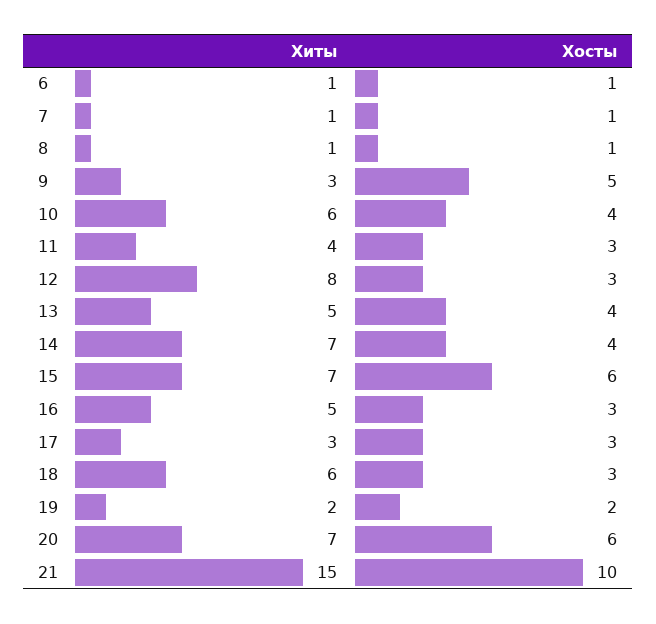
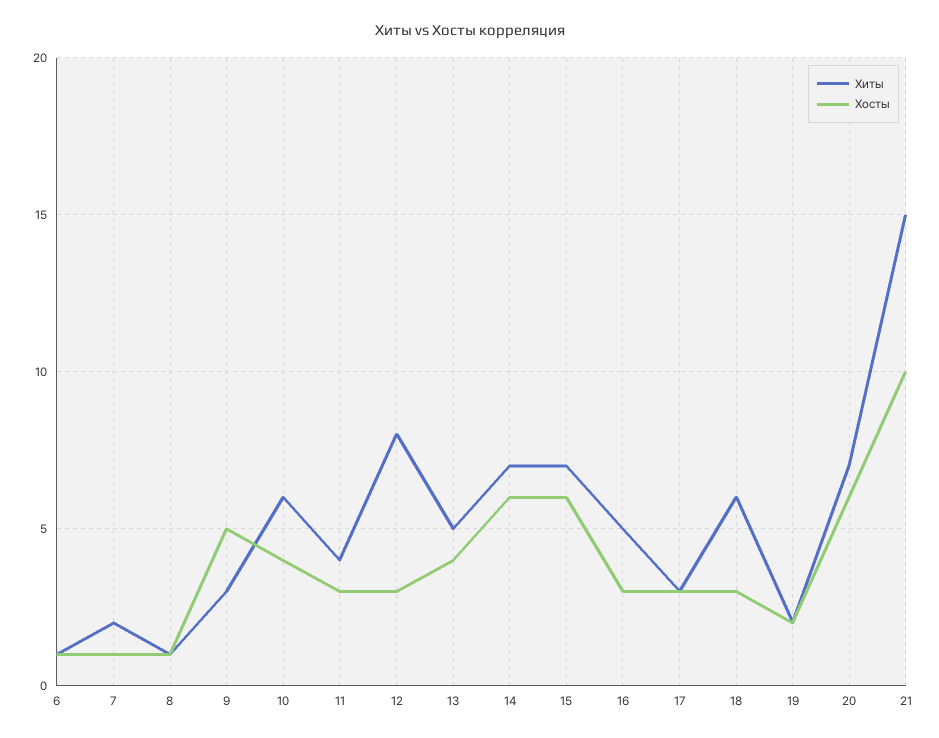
Хиты, 7: 1 -> 2
Хосты, 14: 4 -> 6

